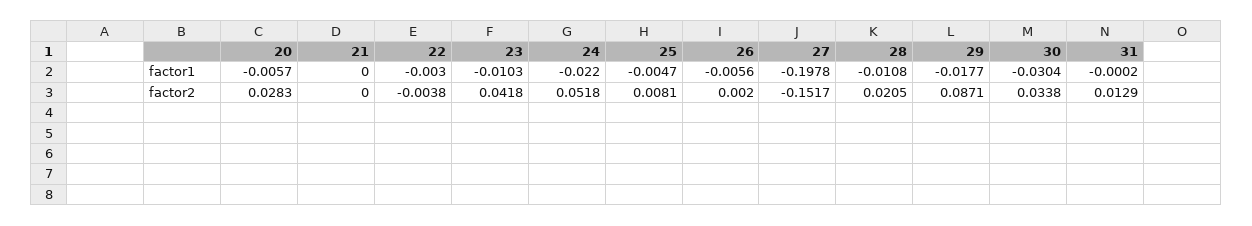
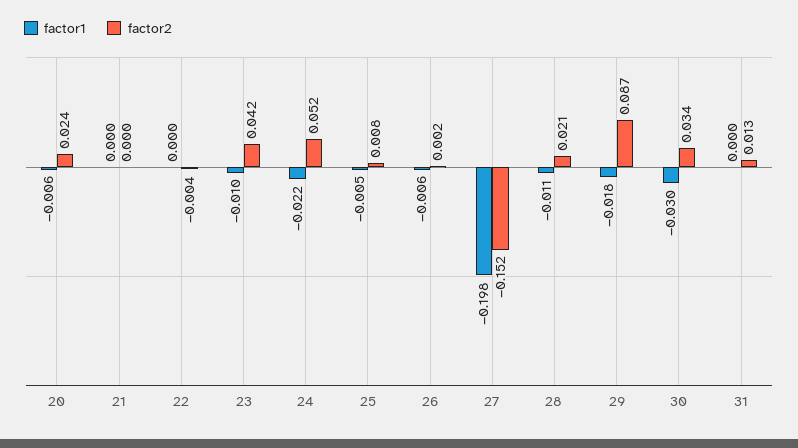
factor1, 22: -0.003 -> 0
factor2, 20: 0.0283 -> 0.024

